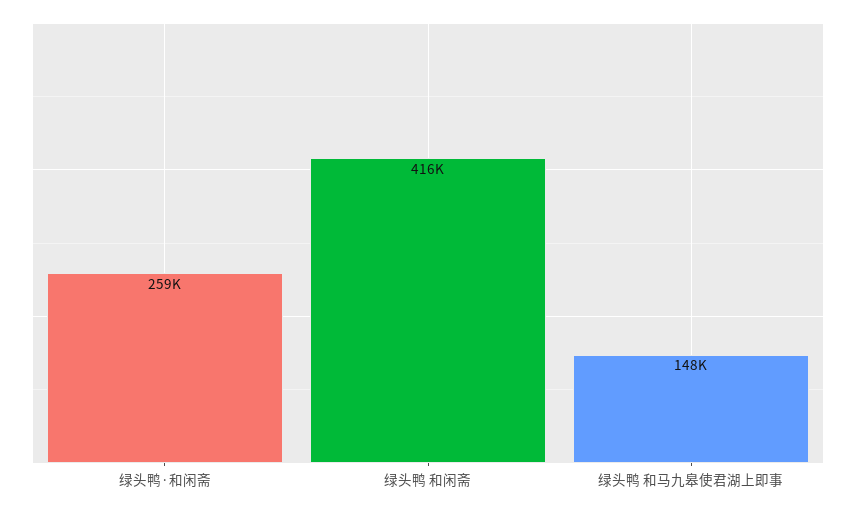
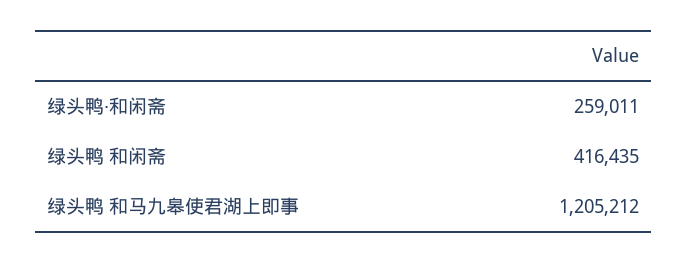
绿头鸭 和马九皋使君湖上即事: 148000 -> 1205212

